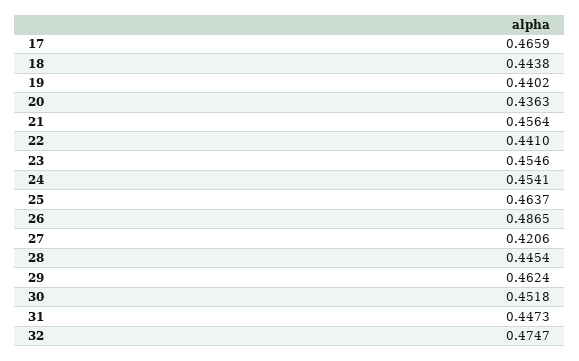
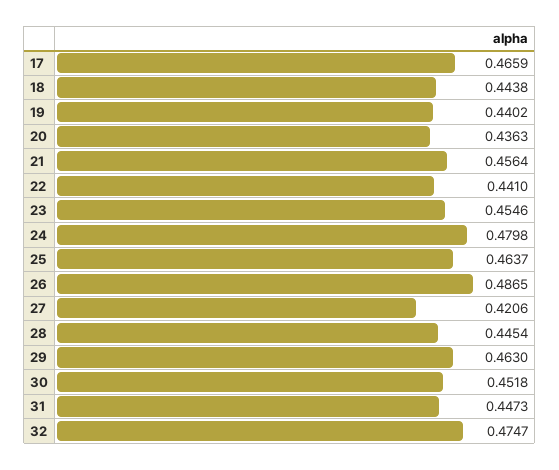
24: 0.4541 -> 0.4798
29: 0.4624 -> 0.463

